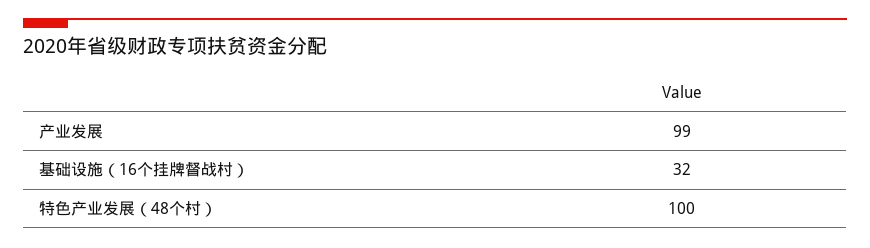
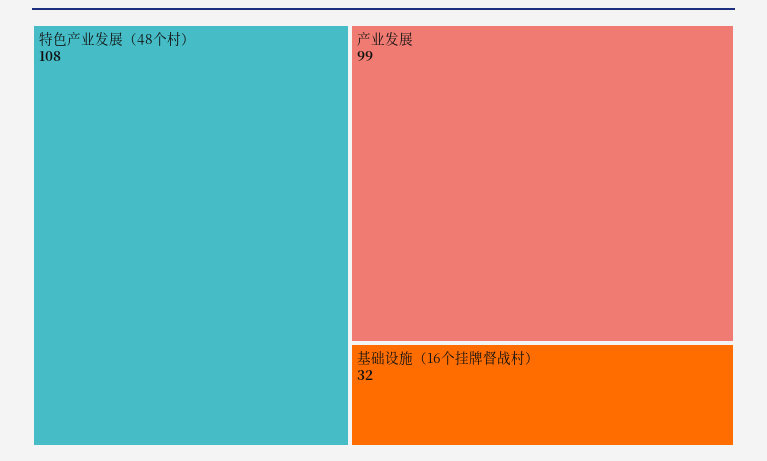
特色产业发展（48个村）: 100 -> 108

